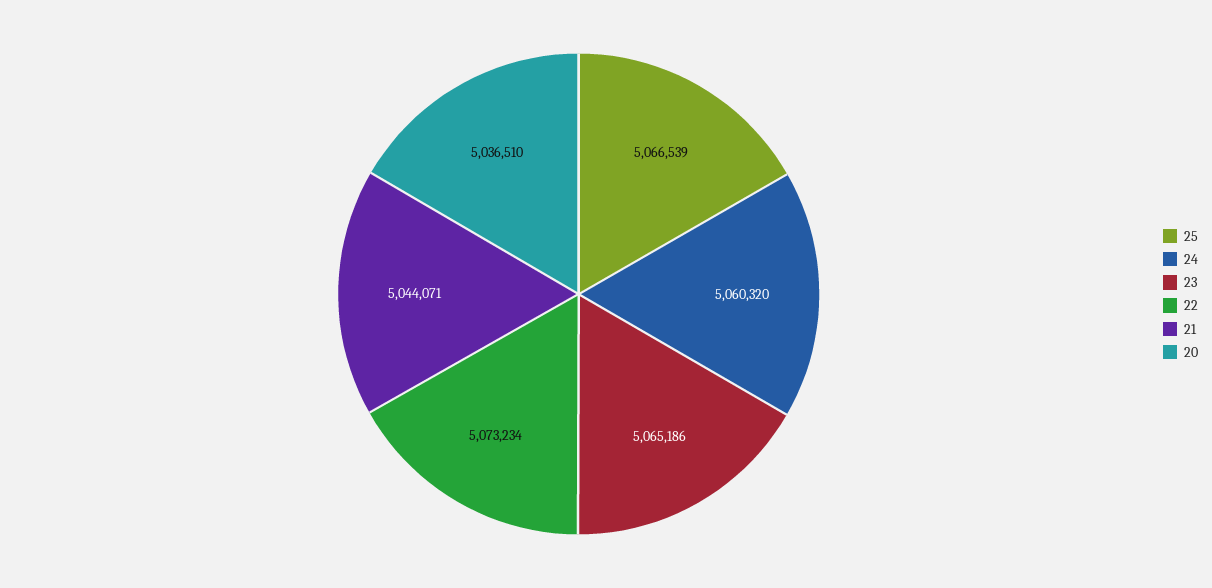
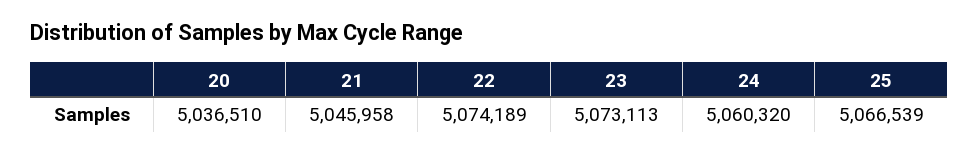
23: 5065186 -> 5073113
22: 5073234 -> 5074189
21: 5044071 -> 5045958

